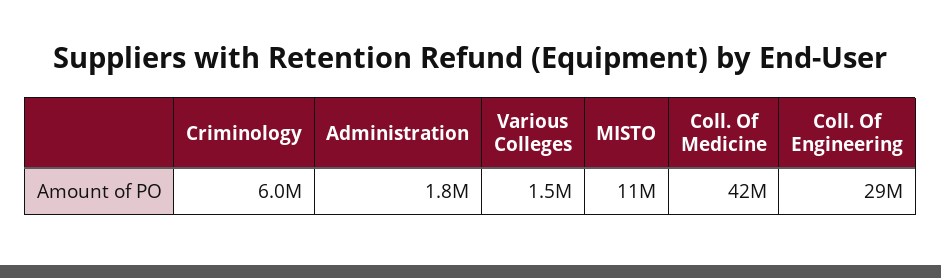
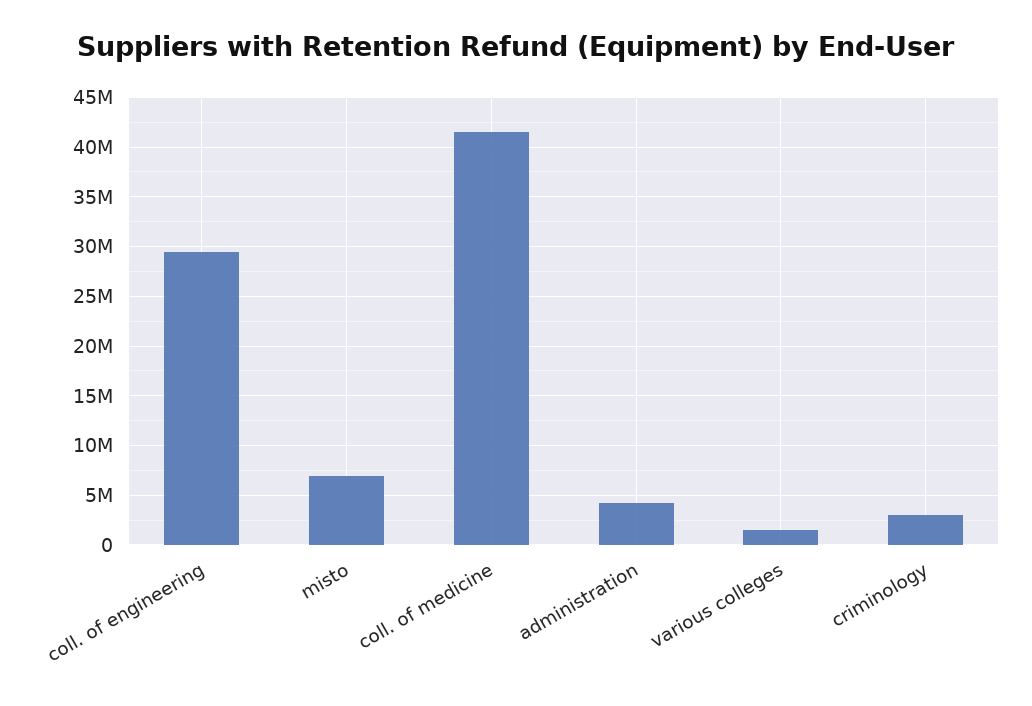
Criminology: 6000000 -> 3000000
Administration: 1800000 -> 4000000
MISTO: 11000000 -> 7000000

